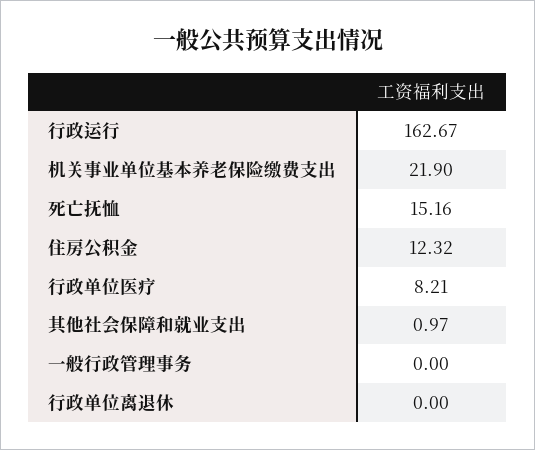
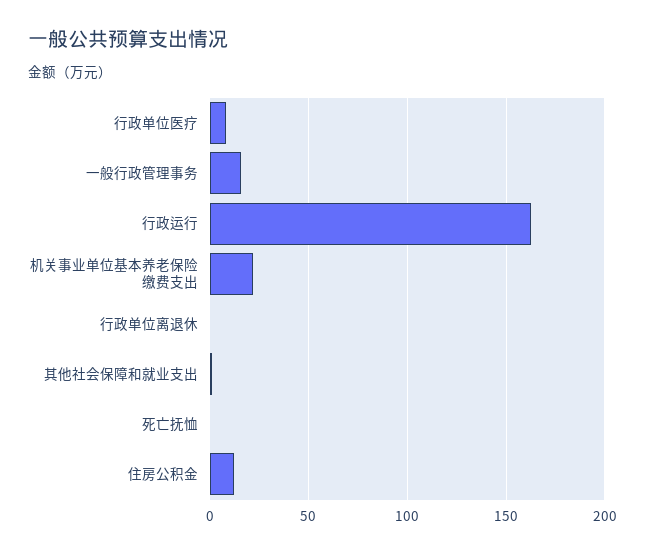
死亡抚恤: 15.16 -> 0
一般行政管理事务: 0 -> 15

